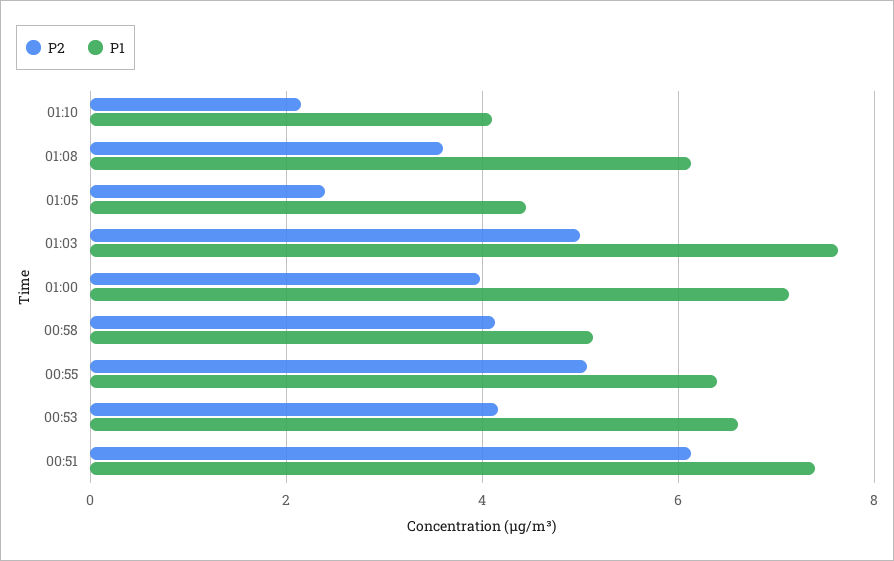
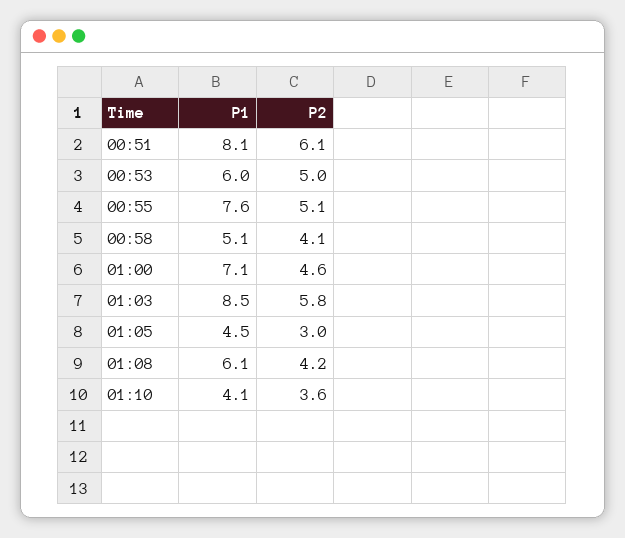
P2, 01:10: 2.2 -> 3.6
P2, 01:08: 3.6 -> 4.2
P2, 01:05: 2.4 -> 3
P2, 01:03: 5 -> 5.8
P1, 01:03: 7.6 -> 8.5
P2, 01:00: 4 -> 4.6
P1, 00:55: 6.4 -> 7.6
P2, 00:53: 4.2 -> 5
P1, 00:53: 6.6 -> 6
P1, 00:51: 7.4 -> 8.1

